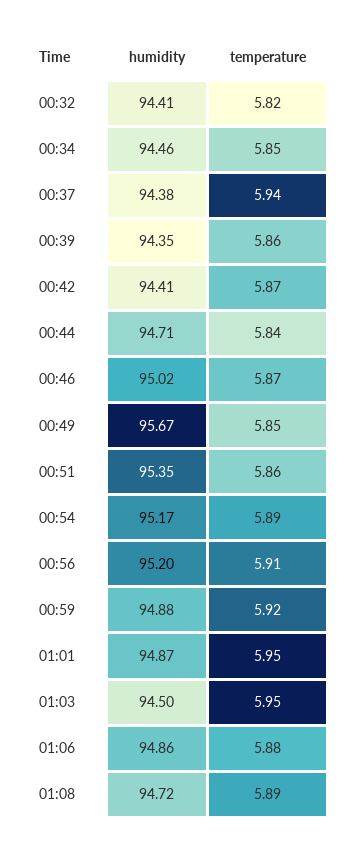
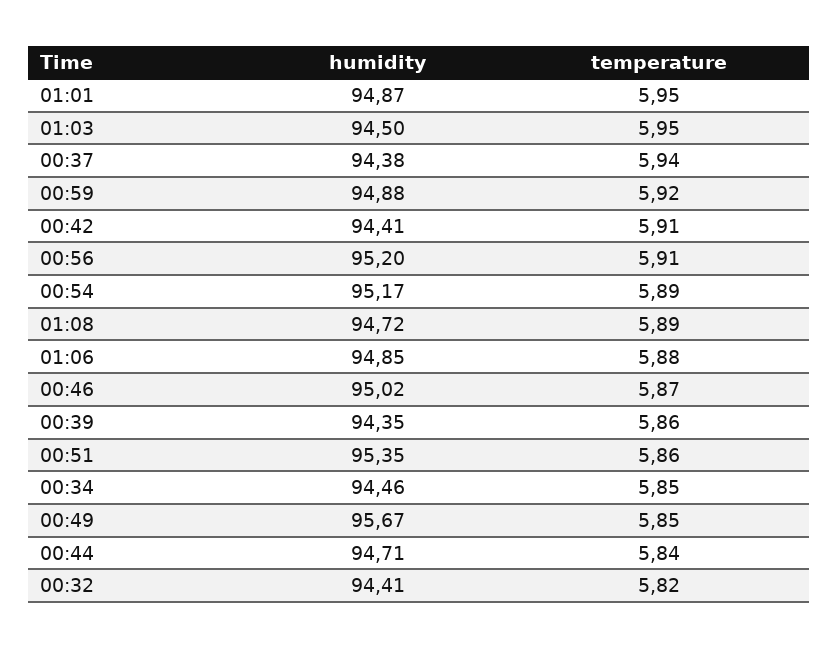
temperature, 00:42: 5.87 -> 5.91
humidity, 01:06: 94.86 -> 94.85

